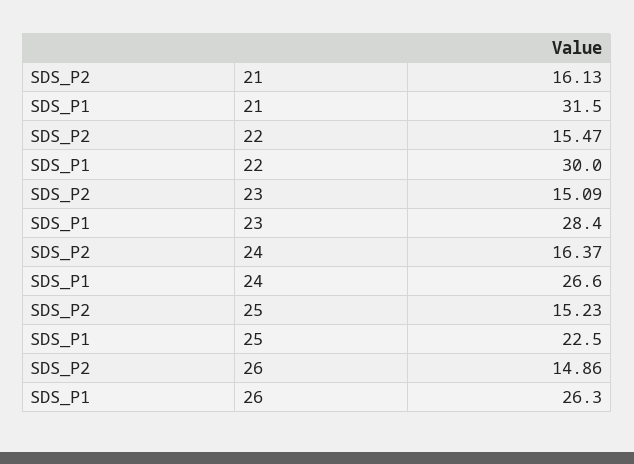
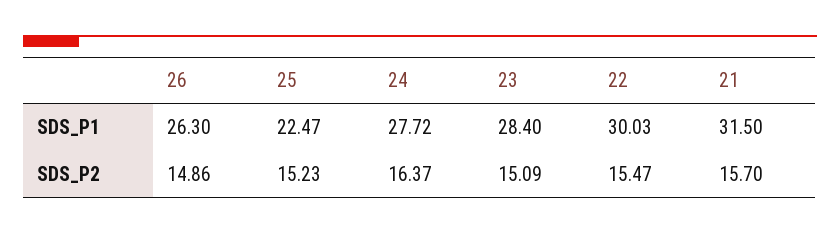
SDS_P2, 21: 16.13 -> 15.7
SDS_P1, 24: 26.6 -> 27.72

